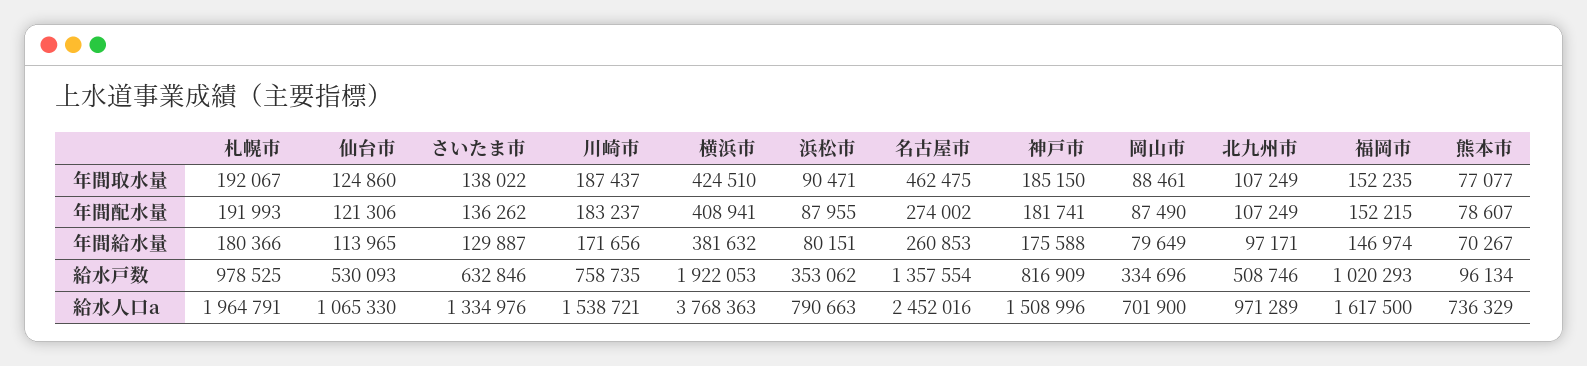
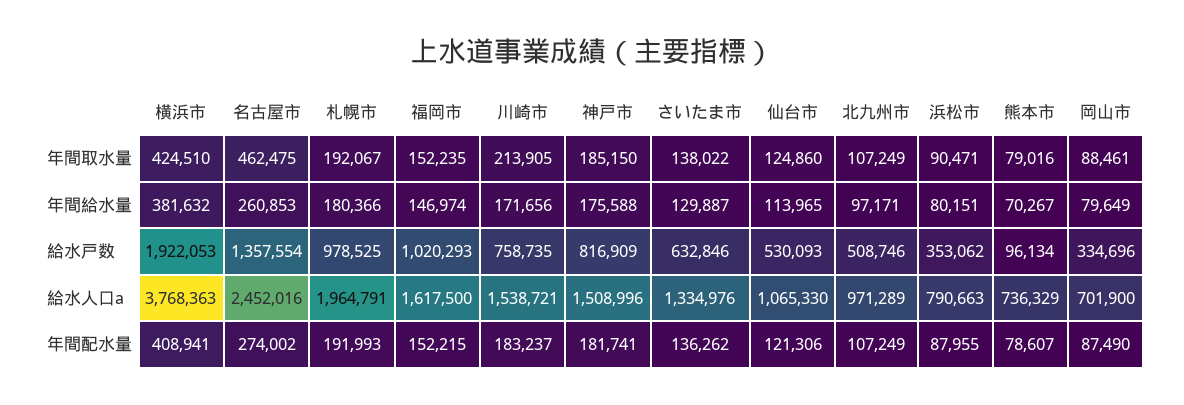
川崎市, 年間取水量: 187437 -> 213905
熊本市, 年間取水量: 77077 -> 79016

